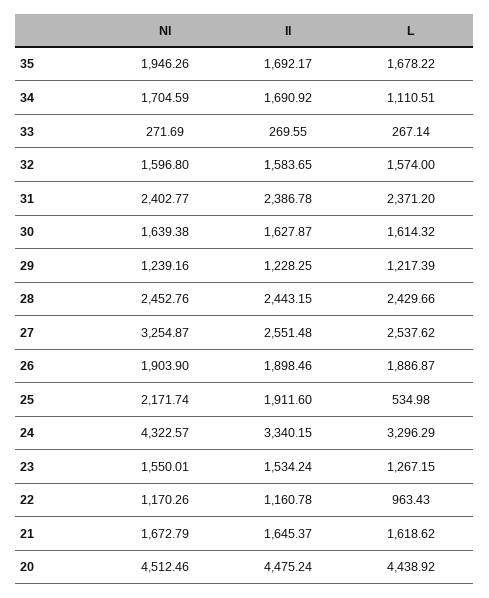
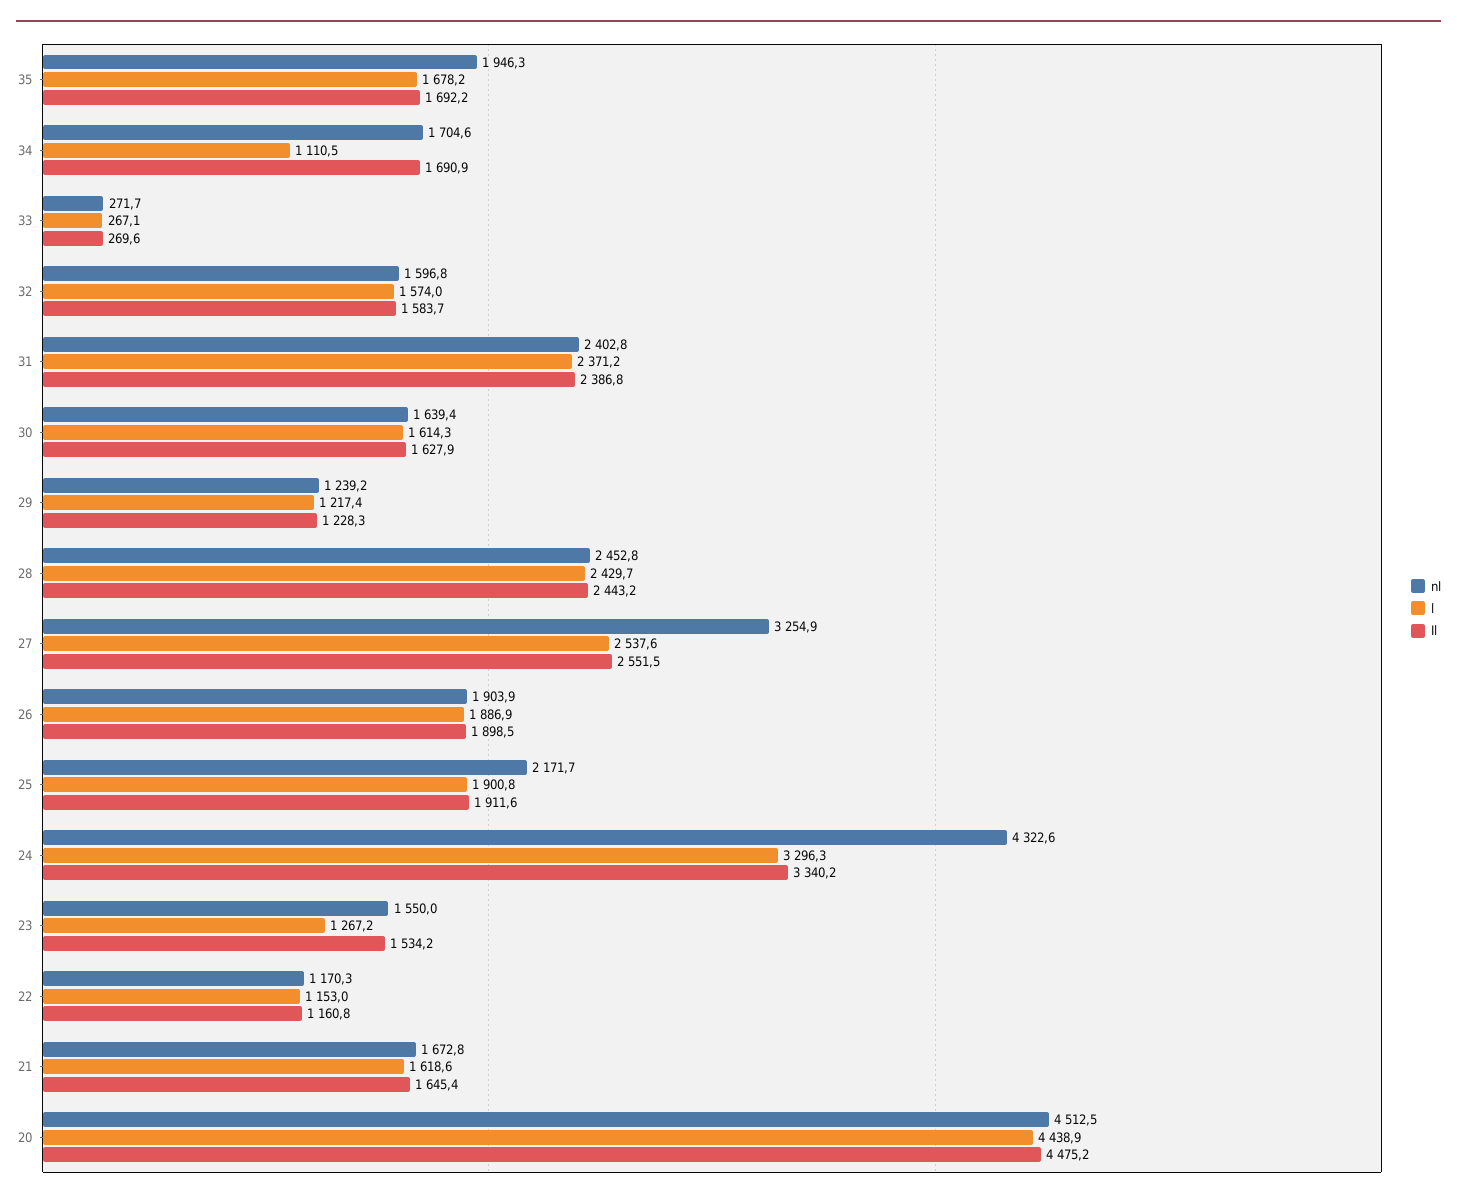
L, 25: 534.98 -> 1900.8
L, 22: 963.43 -> 1153

